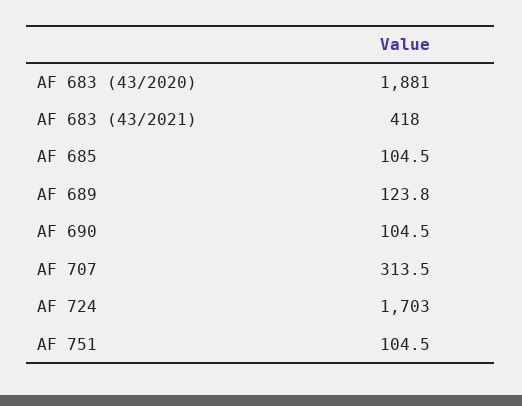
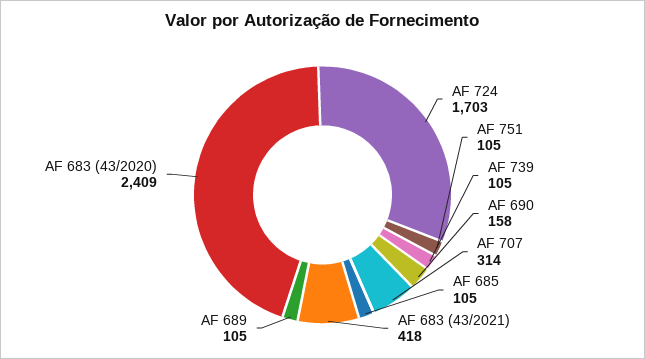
AF 683 (43/2020): 1881 -> 2409
AF 689: 123.8 -> 105
AF 690: 104.5 -> 158
AF 739: none -> 105

